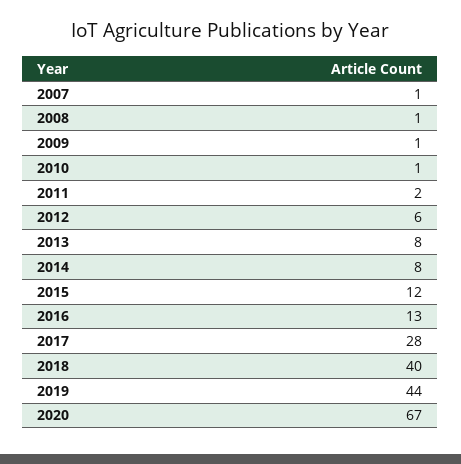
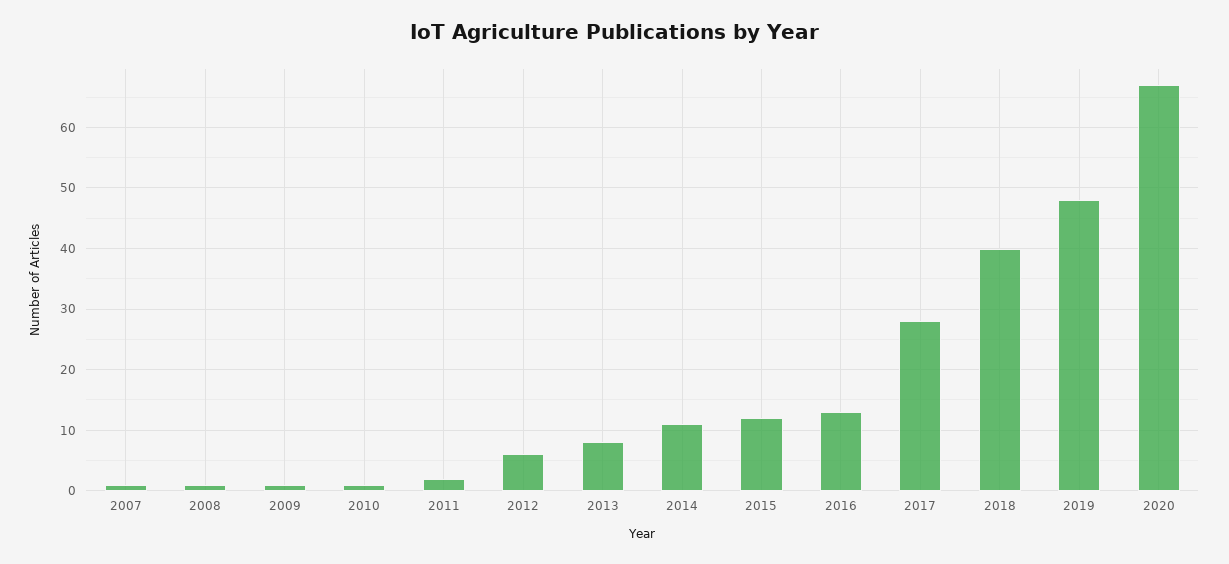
2014: 8 -> 11
2019: 44 -> 48

